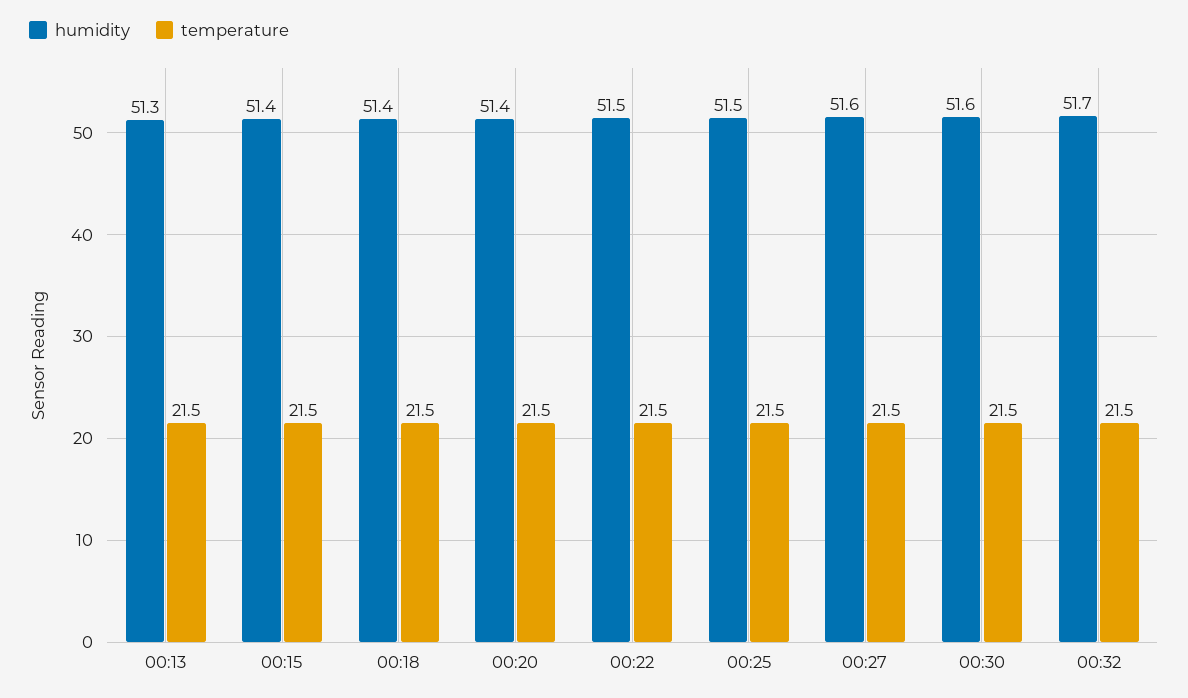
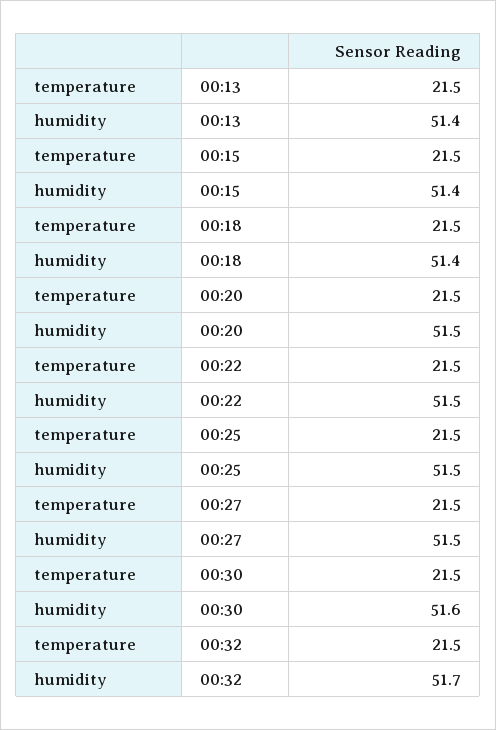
humidity, 00:13: 51.3 -> 51.4
humidity, 00:20: 51.4 -> 51.5
humidity, 00:27: 51.6 -> 51.5

